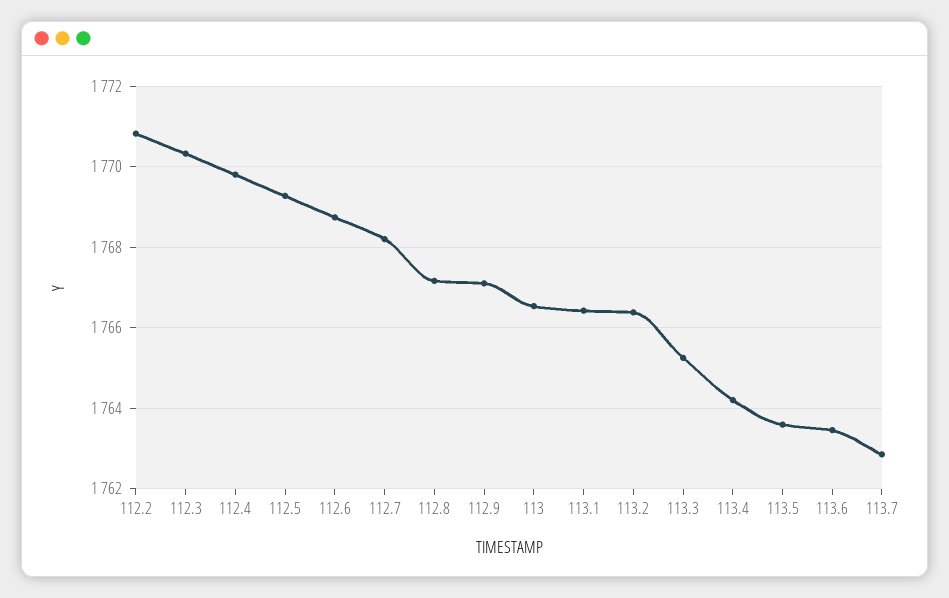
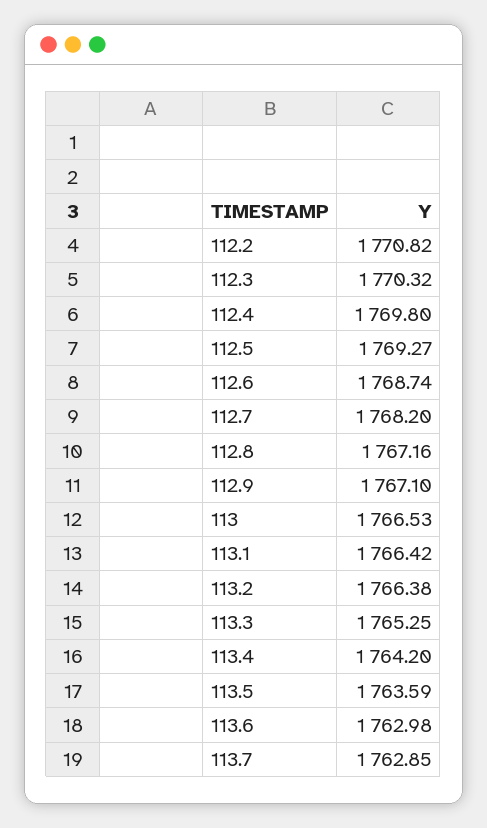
113.6: 1763.4 -> 1762.98

